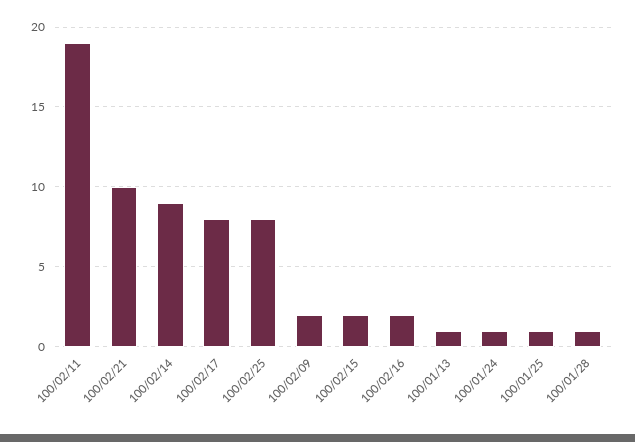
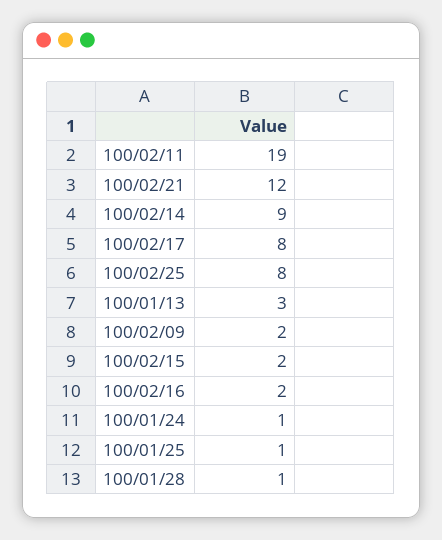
100/02/21: 10 -> 12
100/01/13: 1 -> 3

